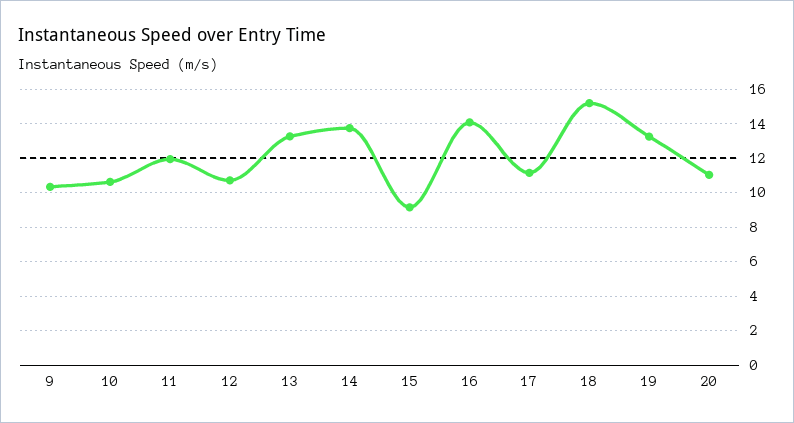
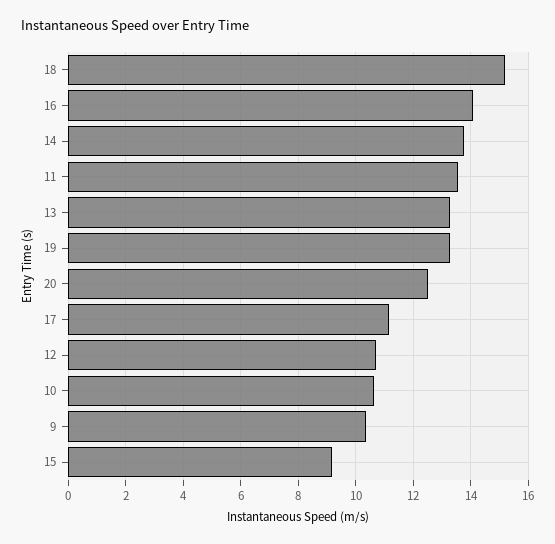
11: 12 -> 13.5
20: 11 -> 12.5

